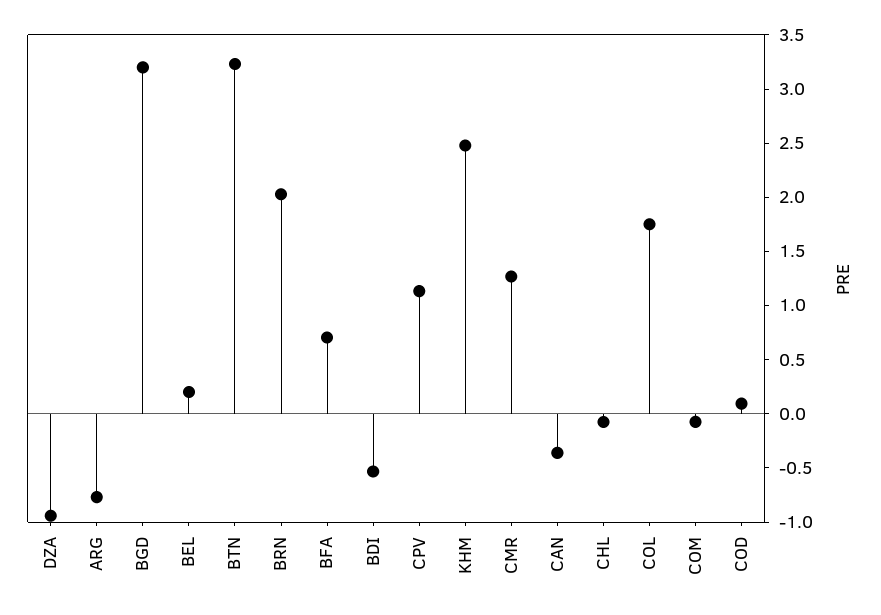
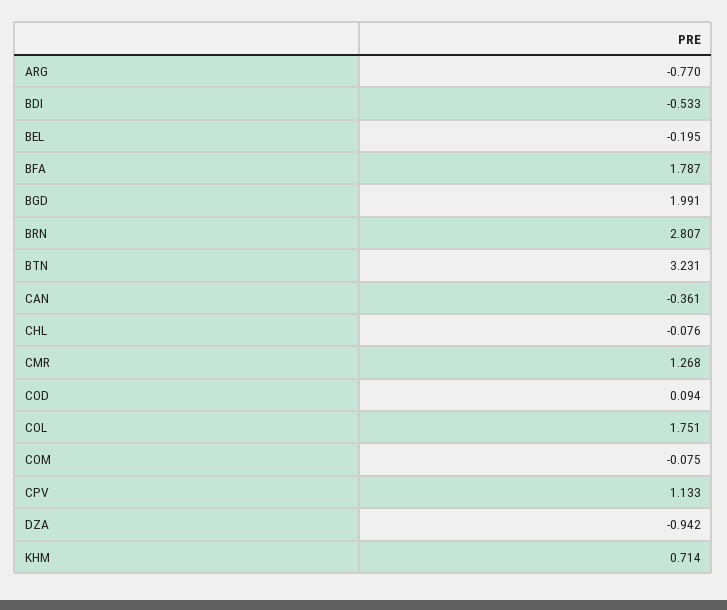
BGD: 3.2 -> 1.991
BEL: 0.2 -> -0.195
BRN: 2 -> 2.807
BFA: 0.7 -> 1.787
KHM: 2.5 -> 0.714

